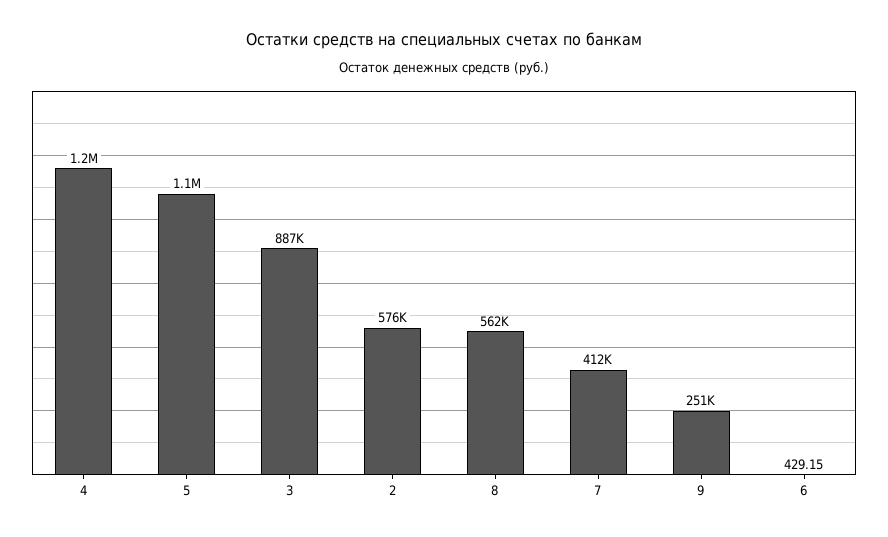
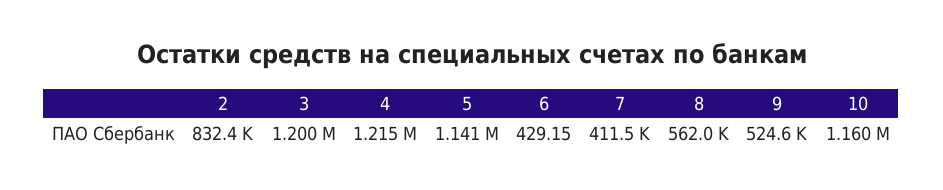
3: 887000 -> 1200000
2: 576000 -> 832400
9: 251000 -> 524600
10: none -> 1160000

